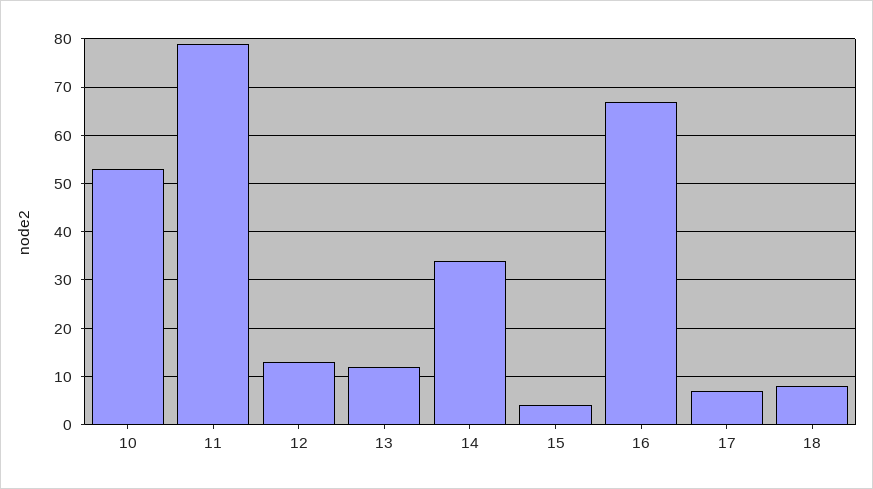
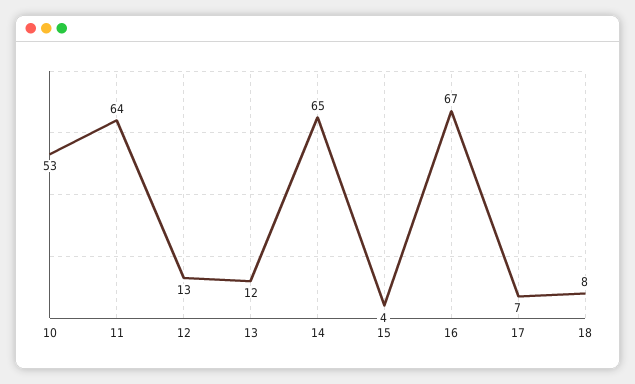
11: 80 -> 64
14: 35 -> 65

